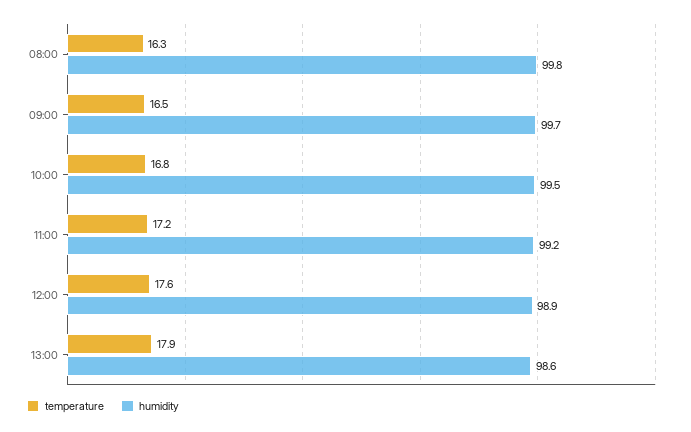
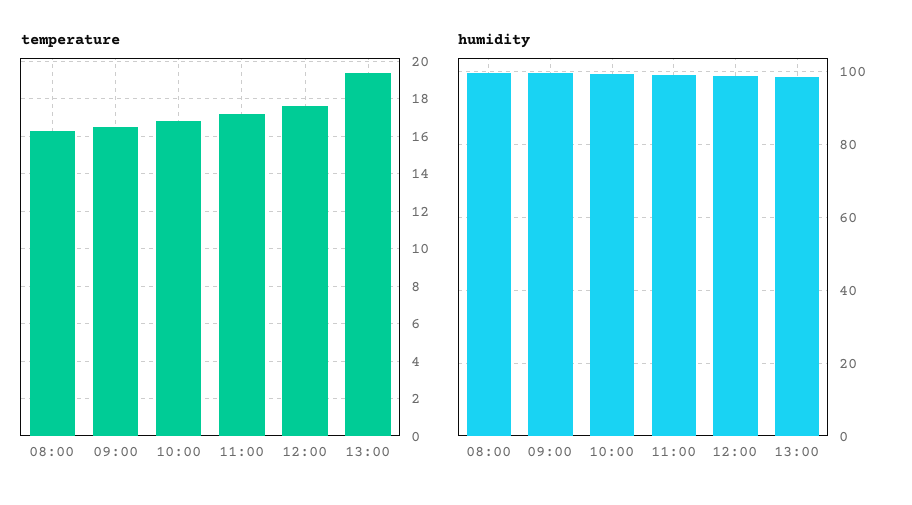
temperature, 13:00: 17.9 -> 19.5

